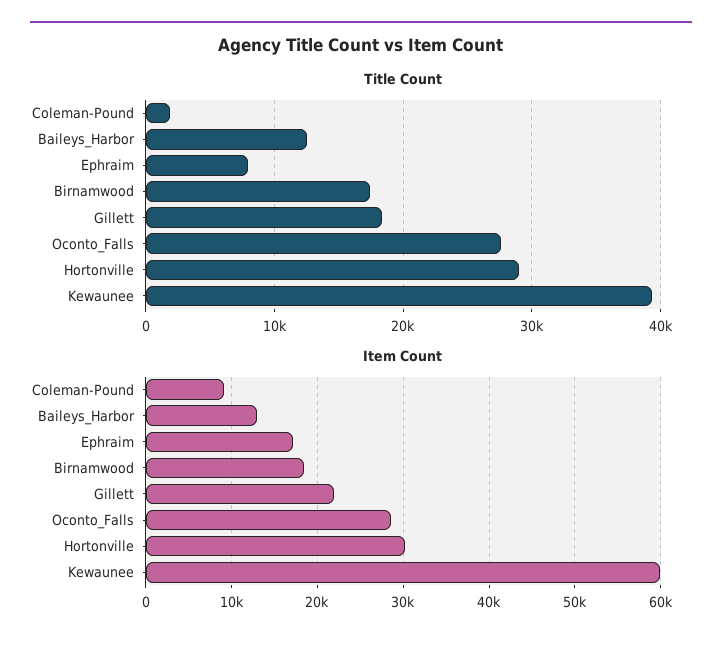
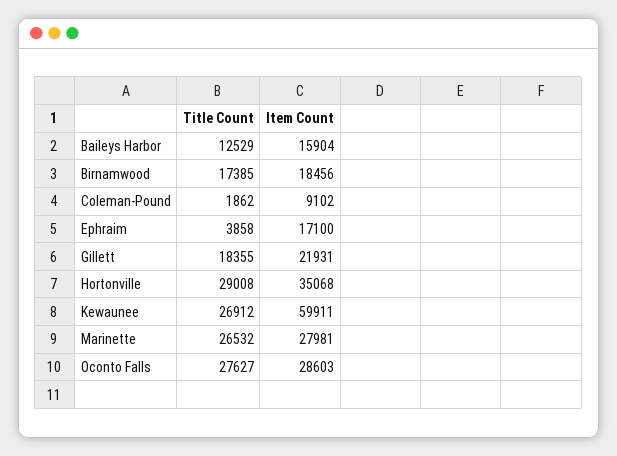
Title Count, Ephraim: 8000 -> 3858
Title Count, Kewaunee: 39000 -> 26912
Item Count, Baileys_Harbor: 13000 -> 15904
Item Count, Hortonville: 30000 -> 35068
Title Count, Marinette: none -> 26532
Item Count, Marinette: none -> 27981

